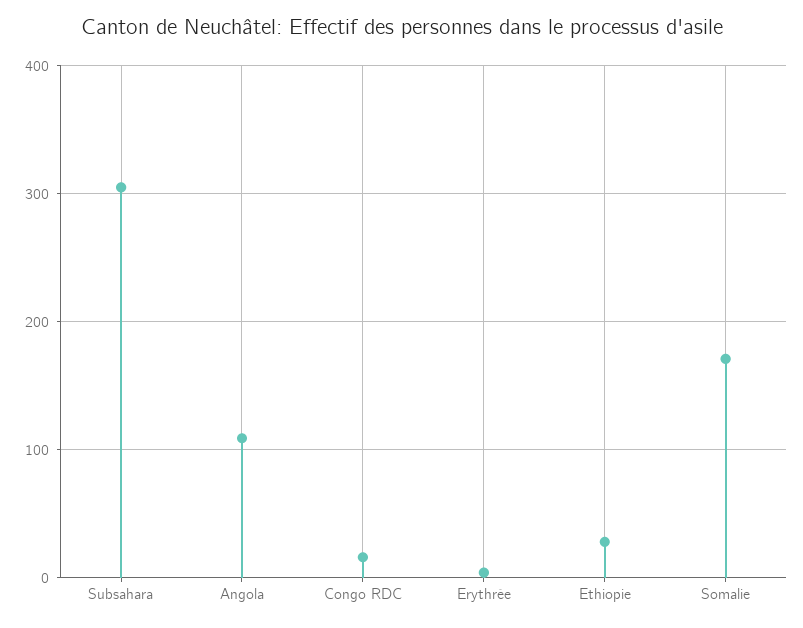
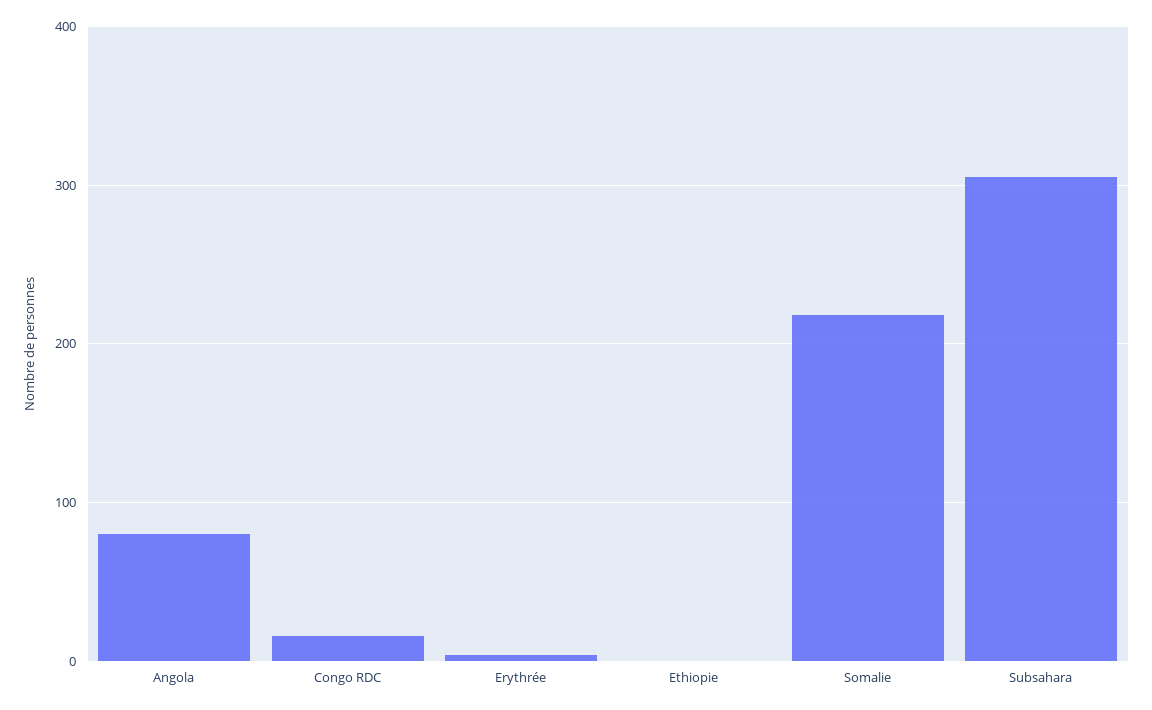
Angola: 110 -> 80
Ethiopie: 30 -> 0
Somalie: 170 -> 220

